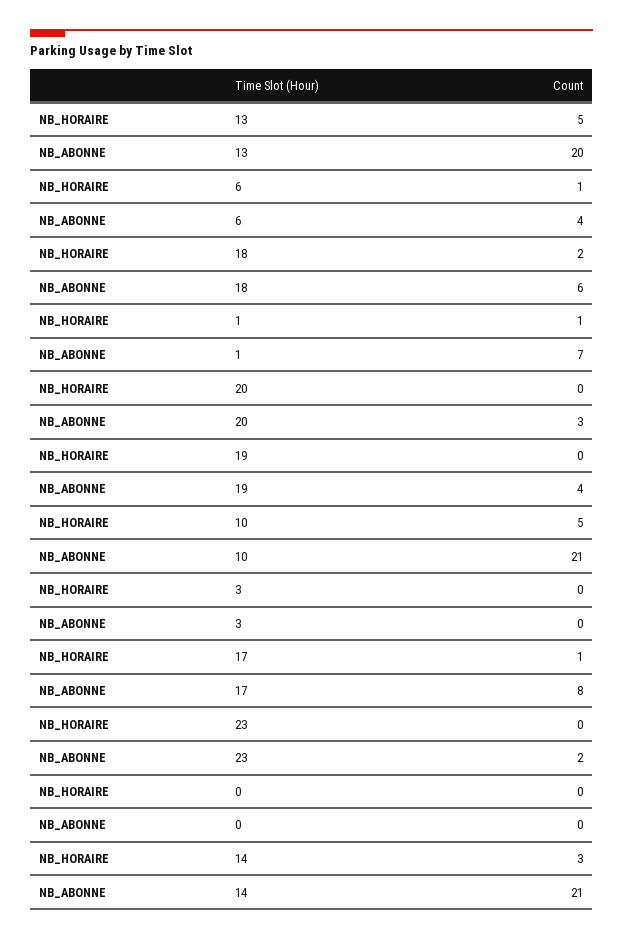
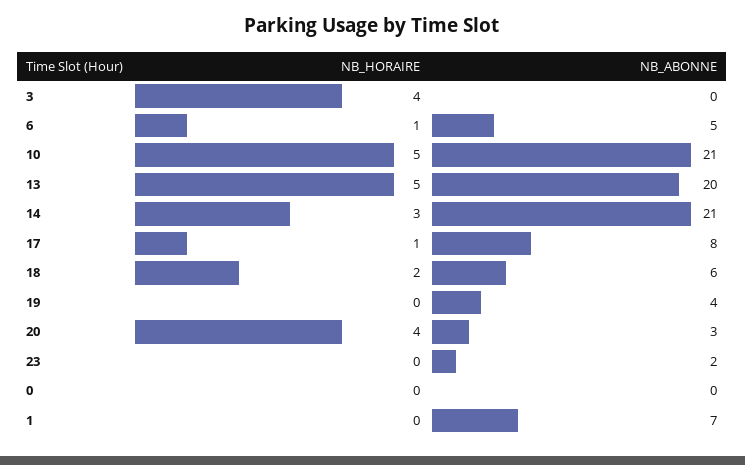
NB_ABONNE, 6: 4 -> 5
NB_HORAIRE, 1: 1 -> 0
NB_HORAIRE, 20: 0 -> 4
NB_HORAIRE, 3: 0 -> 4

